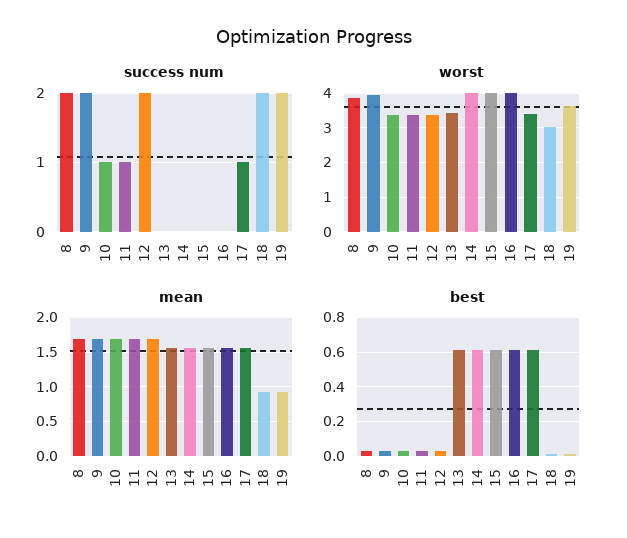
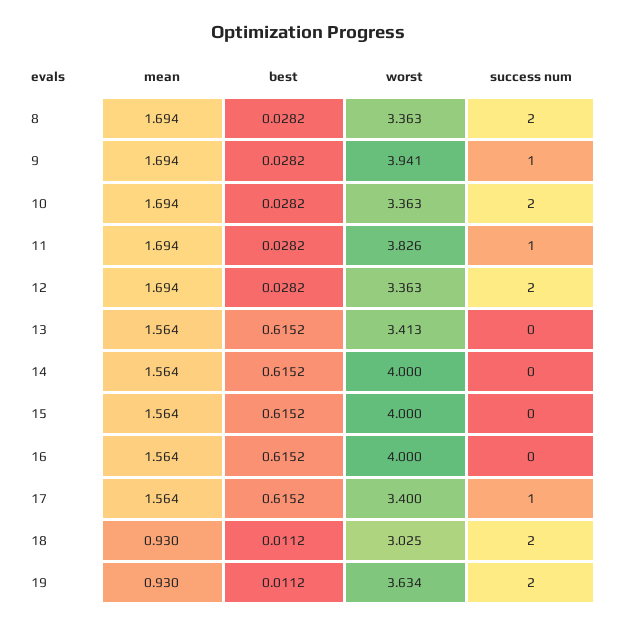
success num, 9: 2 -> 1
success num, 10: 1 -> 2
worst, 8: 3.8 -> 3.363
worst, 11: 3.4 -> 3.826

